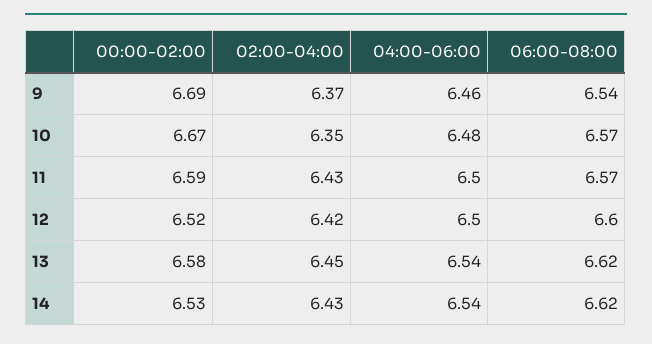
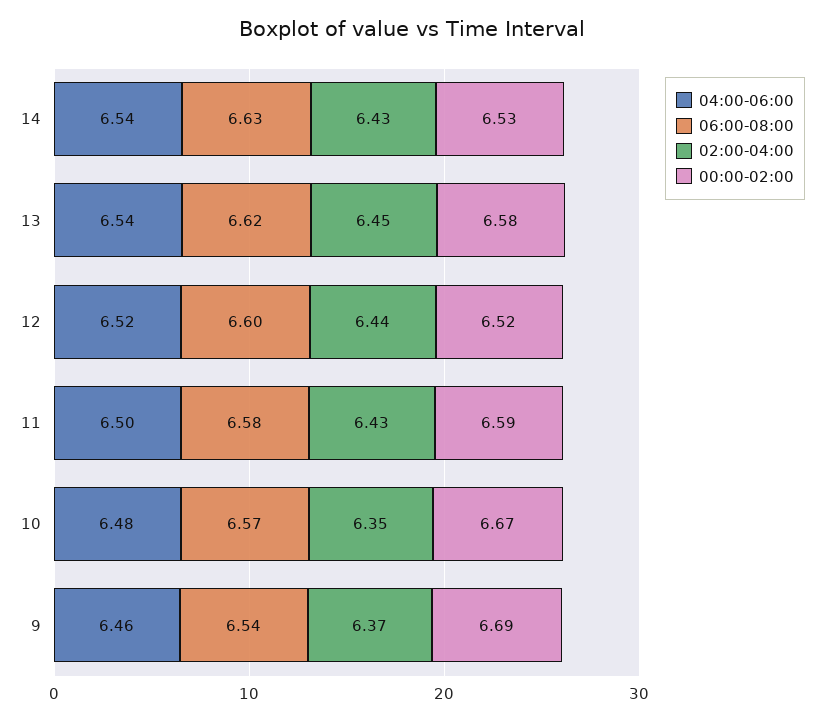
06:00-08:00, 11: 6.57 -> 6.58
02:00-04:00, 12: 6.42 -> 6.44
04:00-06:00, 12: 6.5 -> 6.52
06:00-08:00, 14: 6.62 -> 6.63

